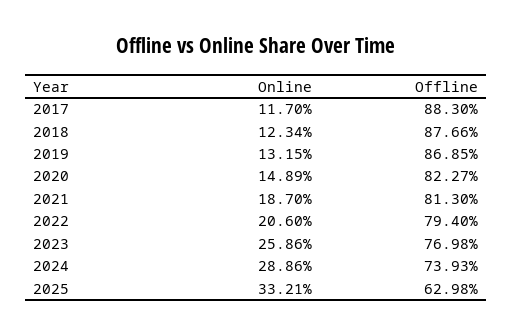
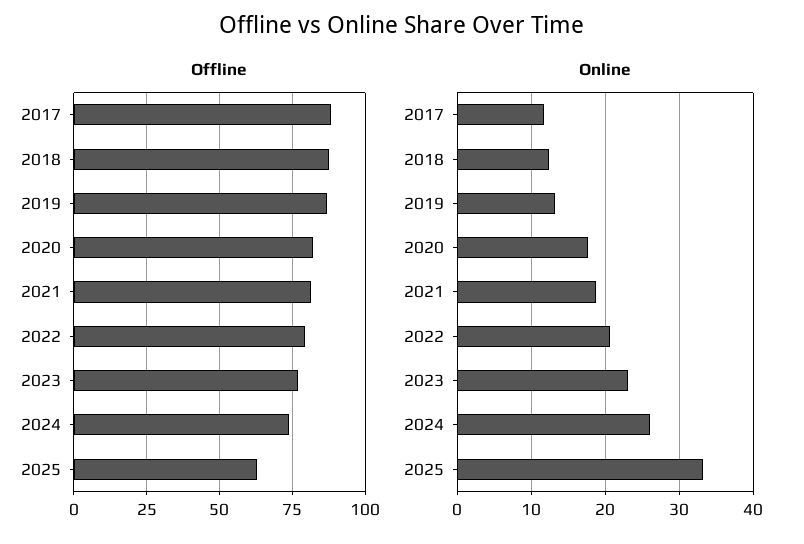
Online, 2020: 14.89 -> 18
Online, 2023: 25.86 -> 23
Online, 2024: 28.86 -> 26

